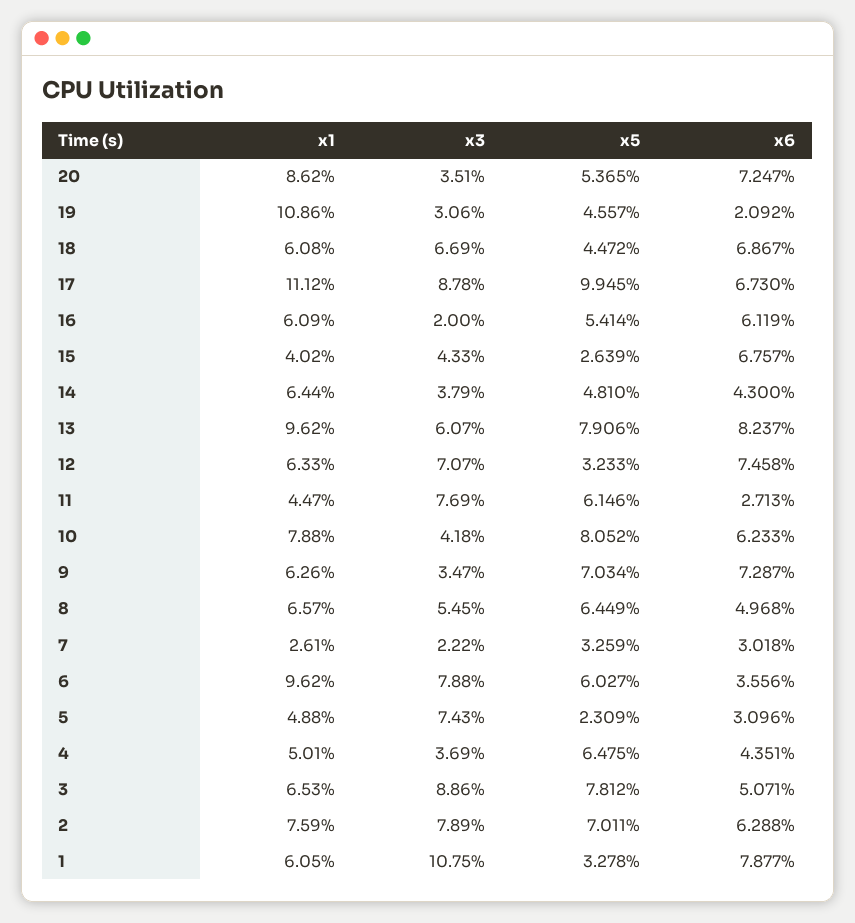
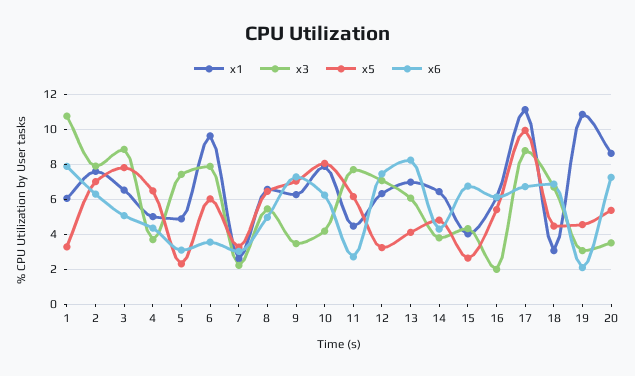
x1, 18: 6.08 -> 3
x1, 13: 9.62 -> 7
x5, 13: 7.906 -> 4

